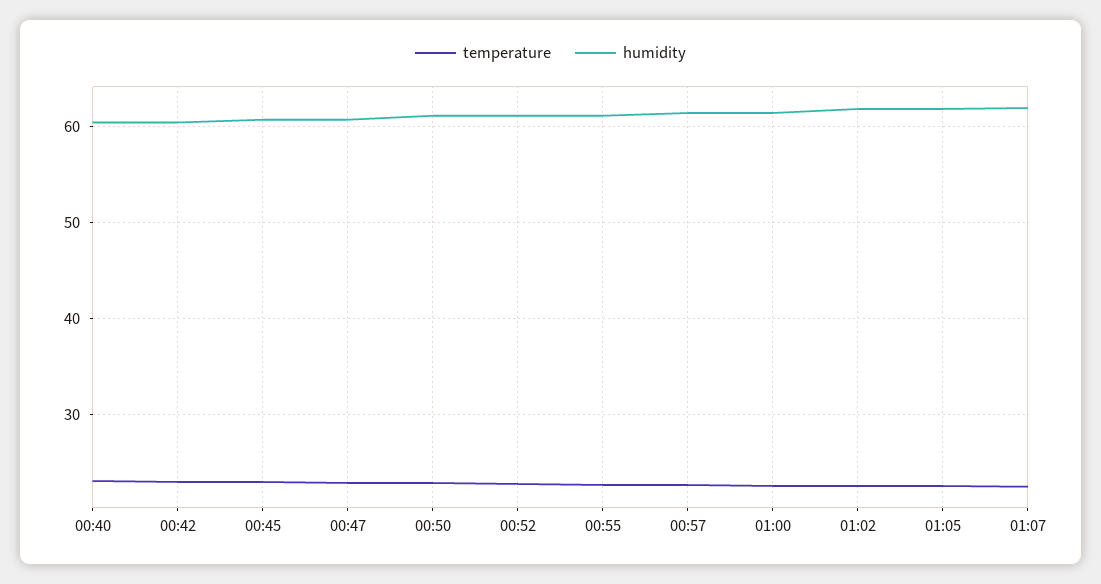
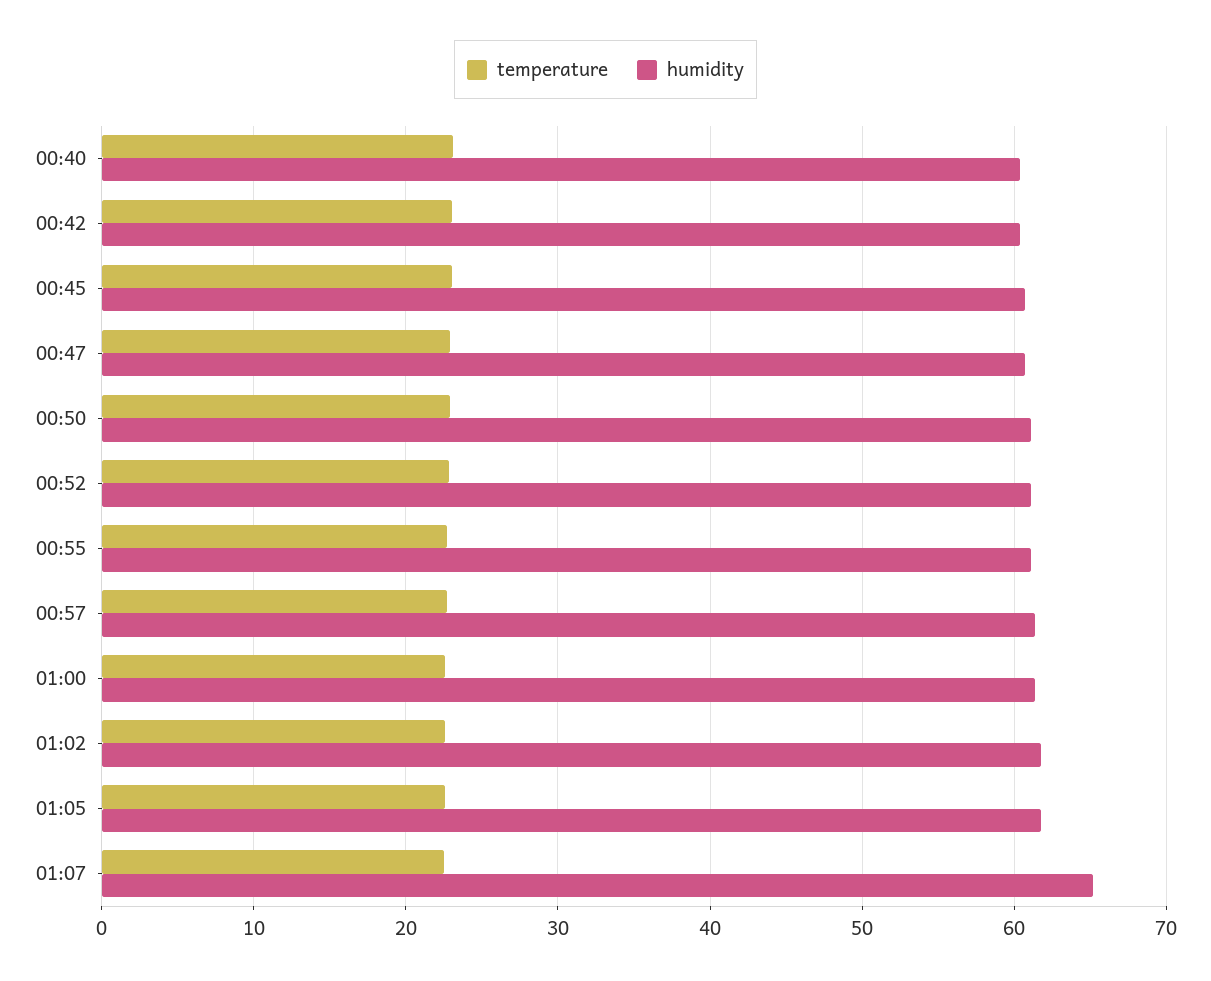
humidity, 01:07: 62 -> 65

